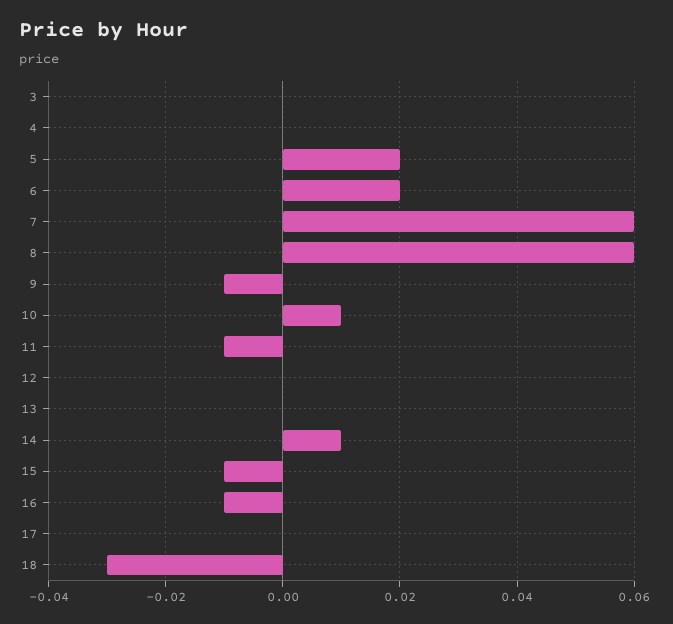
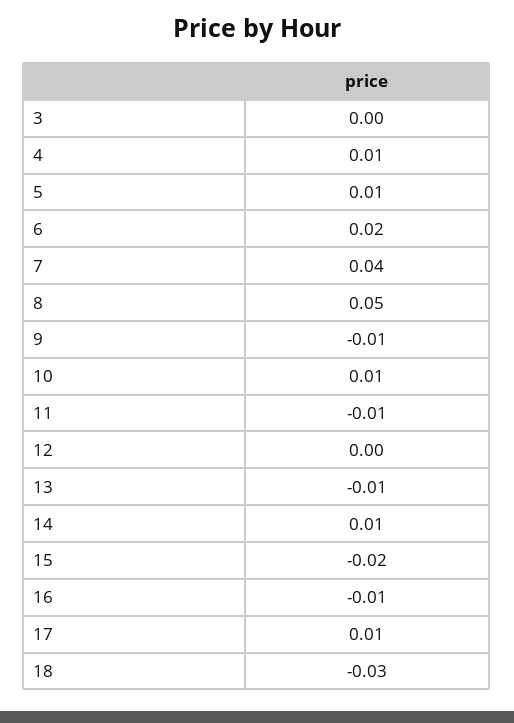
4: 0 -> 0.01
5: 0.02 -> 0.01
7: 0.06 -> 0.04
8: 0.06 -> 0.05
13: 0 -> -0.01
15: -0.01 -> -0.02
17: 0 -> 0.01

